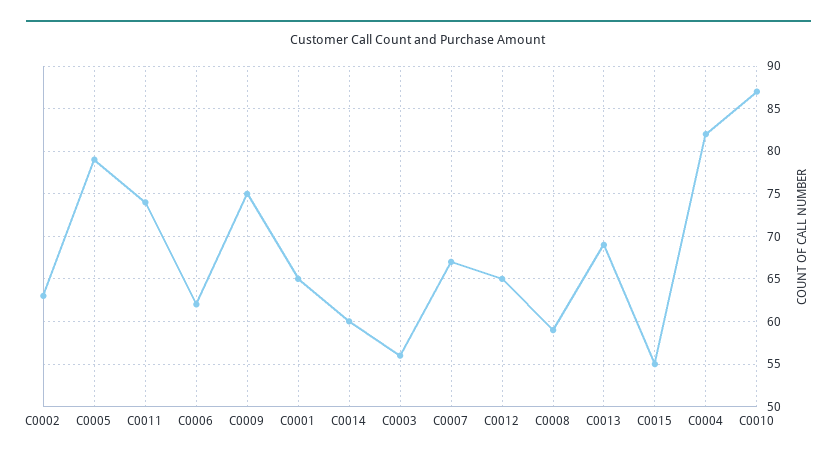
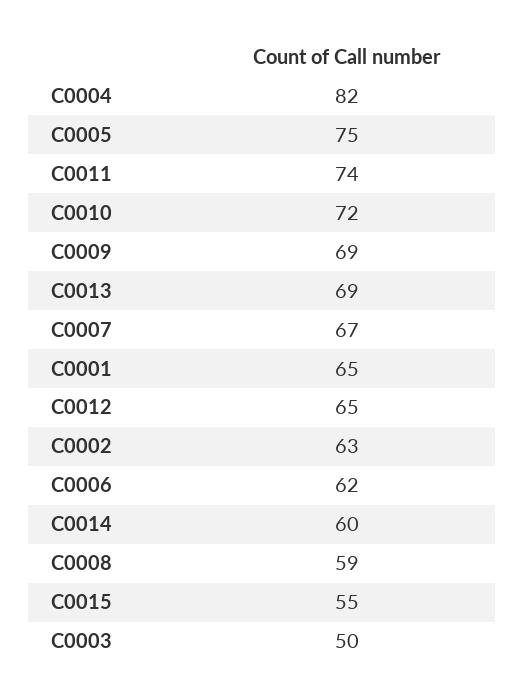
C0005: 79 -> 75
C0009: 75 -> 69
C0003: 56 -> 50
C0010: 87 -> 72

